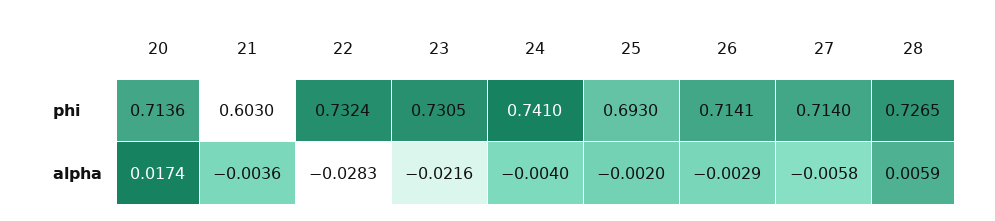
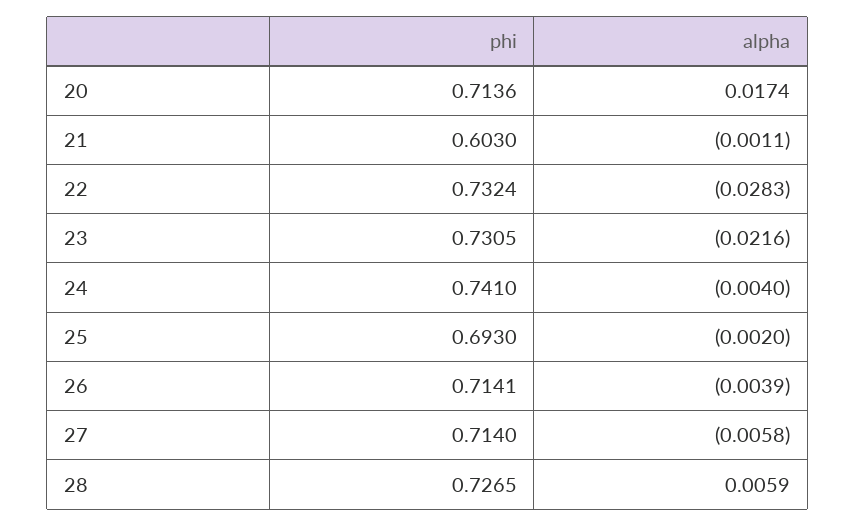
21, alpha: -0.0036 -> -0.0011
26, alpha: -0.0029 -> -0.0039

